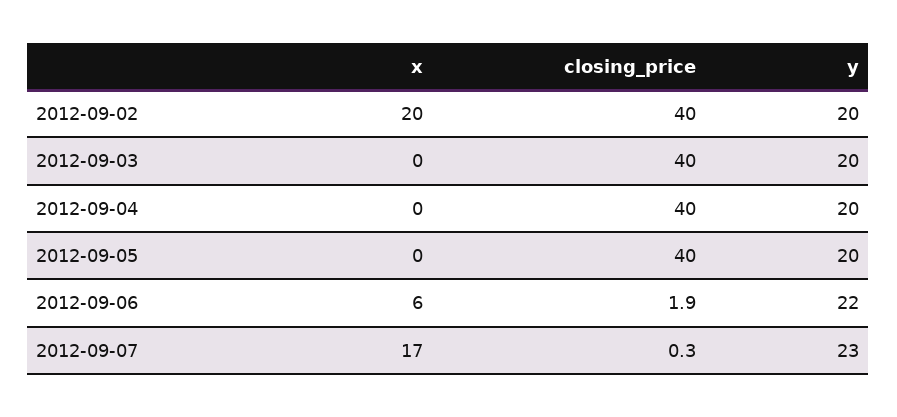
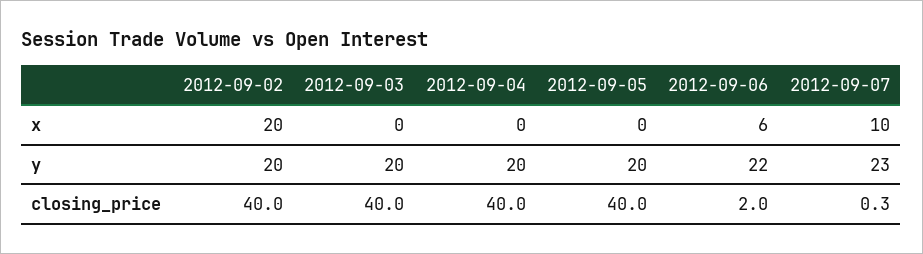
closing_price, 2012-09-06: 1.9 -> 2
x, 2012-09-07: 17 -> 10

